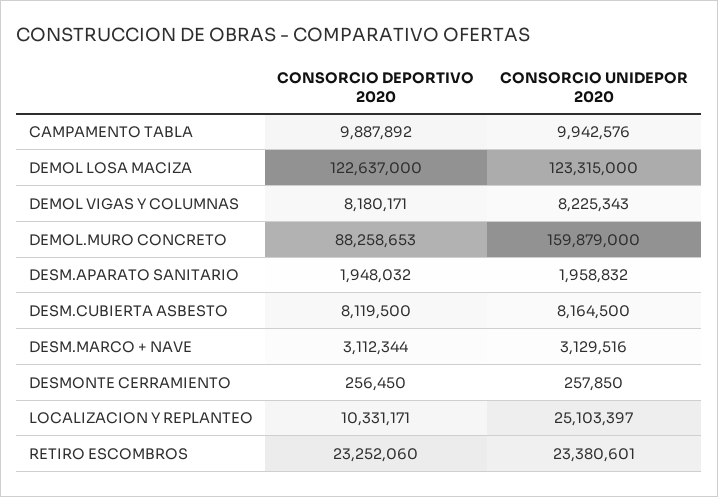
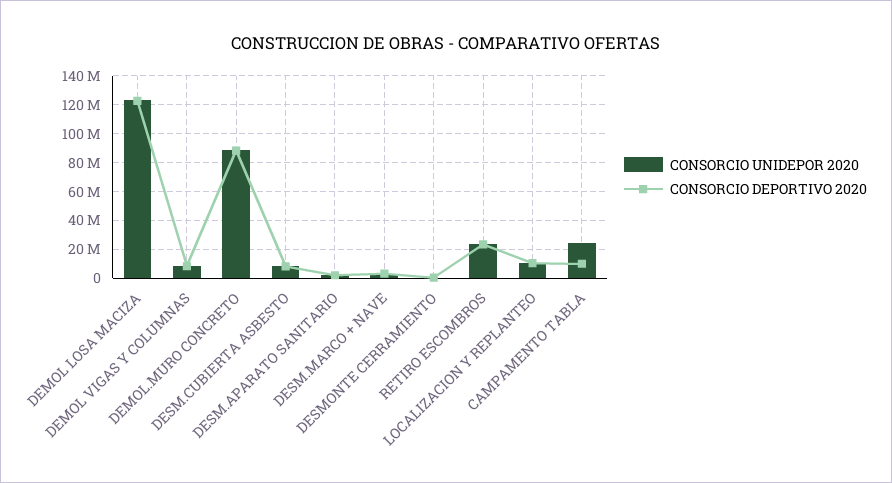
CONSORCIO UNIDEPOR 2020, CAMPAMENTO TABLA: 9942576 -> 25000000
CONSORCIO UNIDEPOR 2020, DEMOL.MURO CONCRETO: 159879000 -> 90000000
CONSORCIO UNIDEPOR 2020, LOCALIZACION Y REPLANTEO: 25103397 -> 10000000

